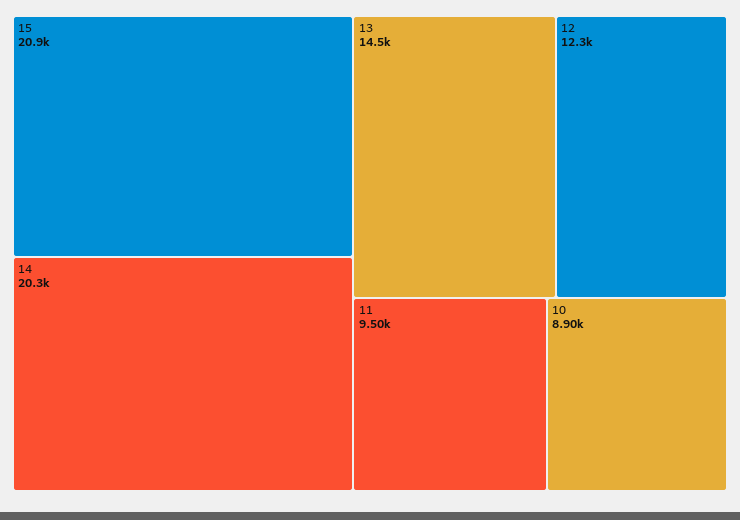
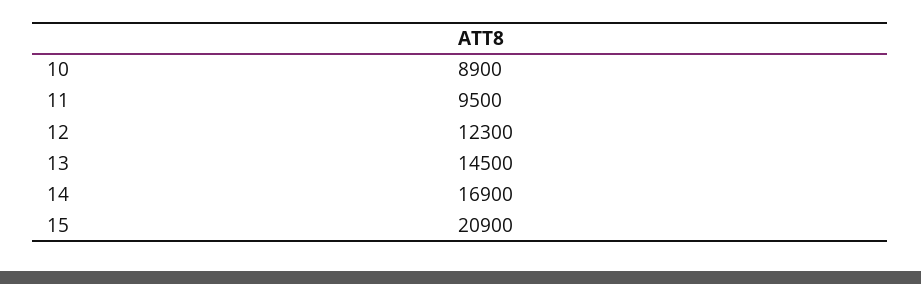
14: 20300 -> 16900

